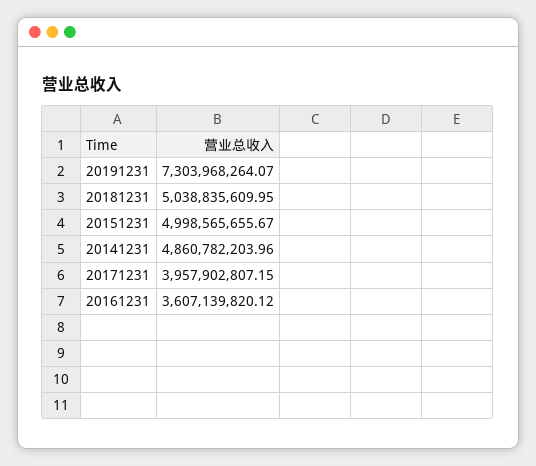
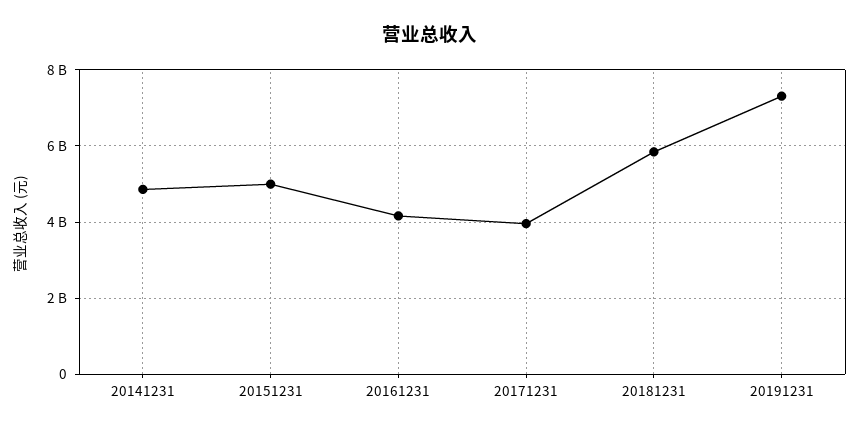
20181231: 5038835609.95 -> 5800000000
20161231: 3607139820.12 -> 4200000000

